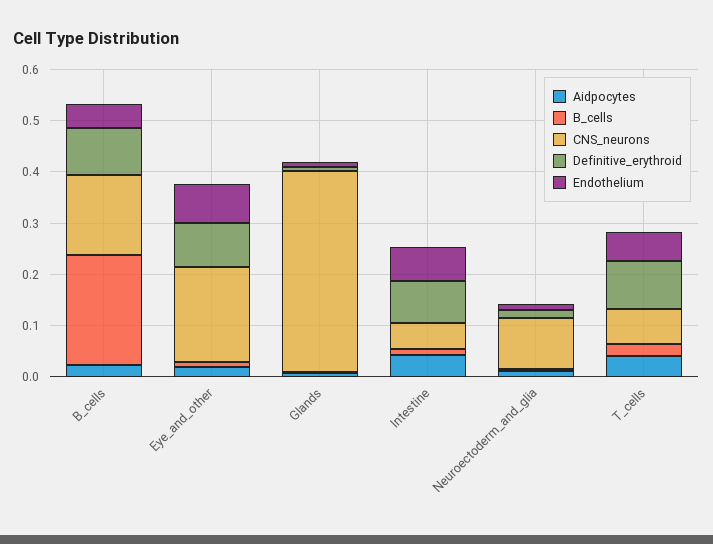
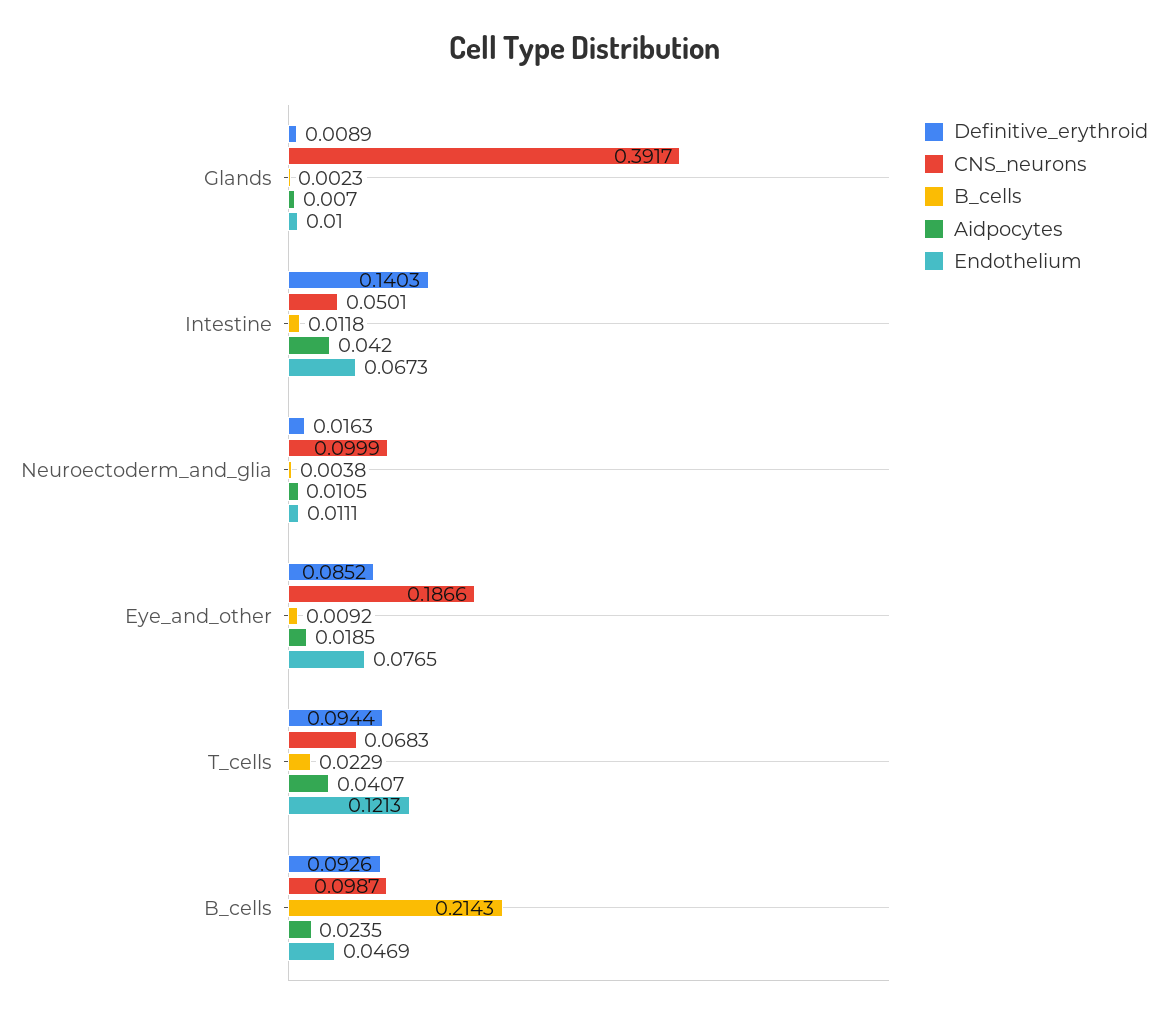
CNS_neurons, B_cells: 0.16 -> 0.0987
Definitive_erythroid, Intestine: 0.08 -> 0.1403
Endothelium, T_cells: 0.06 -> 0.1213

